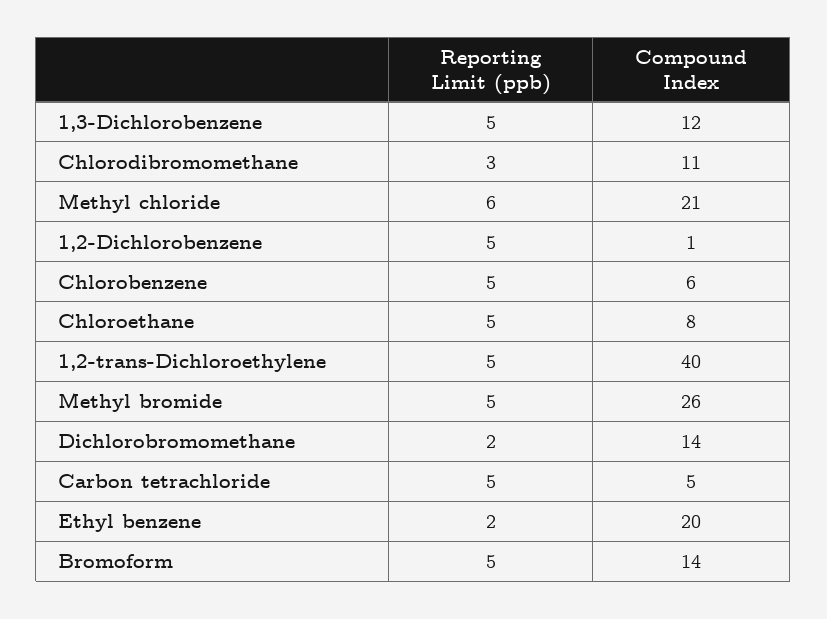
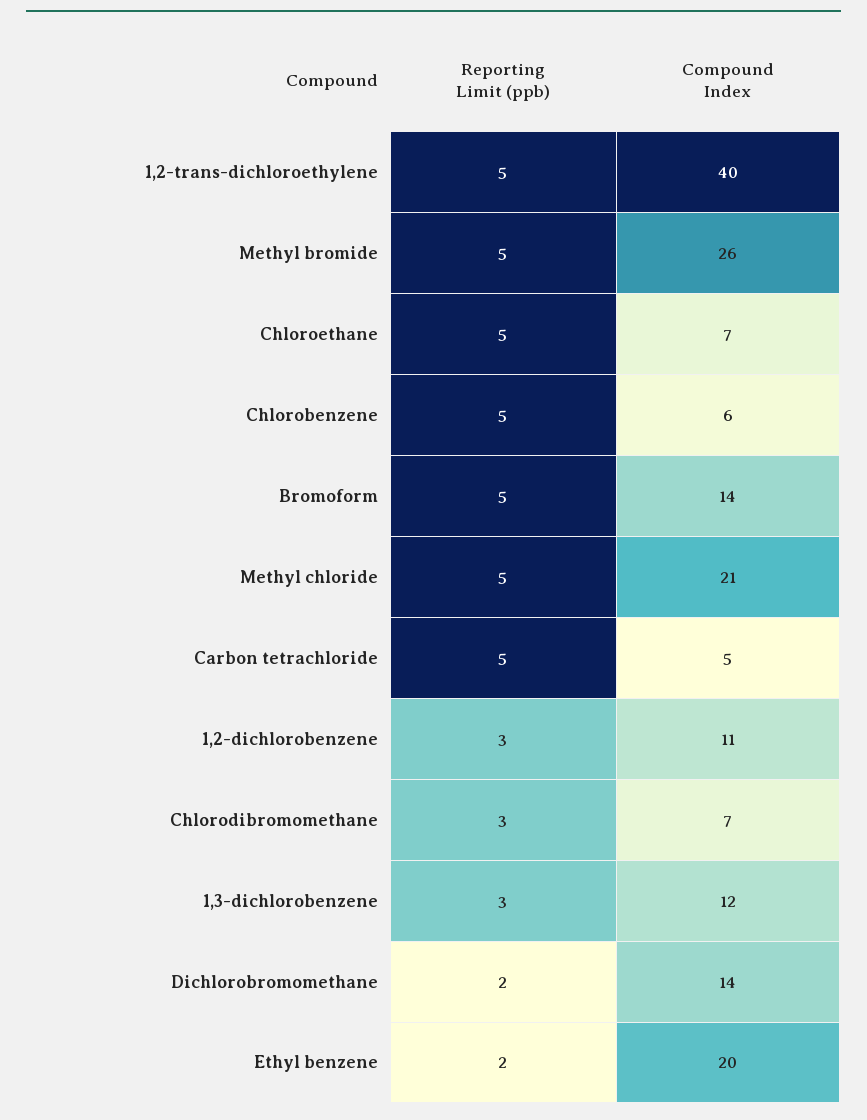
Reporting Limit (ppb), 1,3-Dichlorobenzene: 5 -> 3
Compound Index, Chlorodibromomethane: 11 -> 7
Reporting Limit (ppb), Methyl chloride: 6 -> 5
Reporting Limit (ppb), 1,2-Dichlorobenzene: 5 -> 3
Compound Index, 1,2-Dichlorobenzene: 1 -> 11
Compound Index, Chloroethane: 8 -> 7

